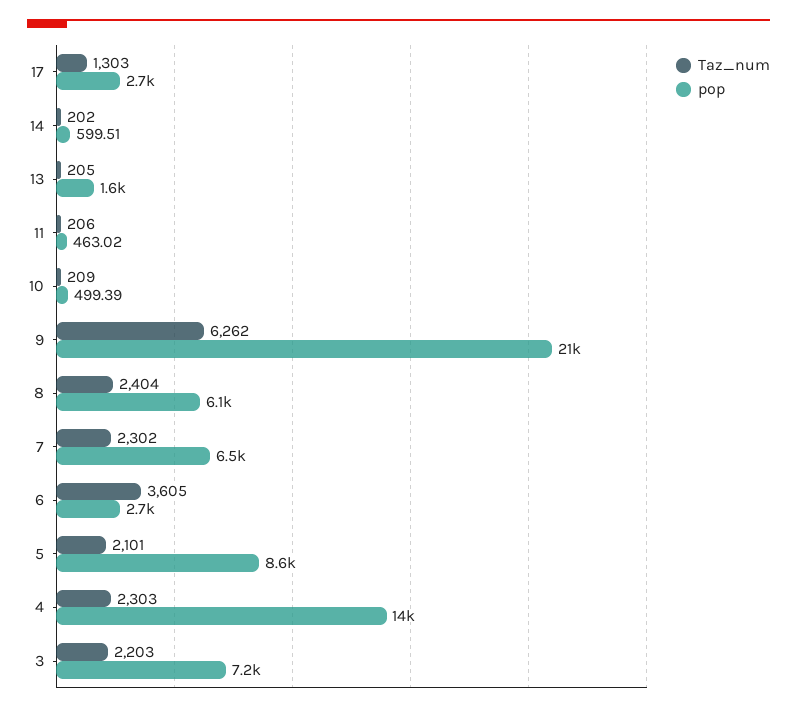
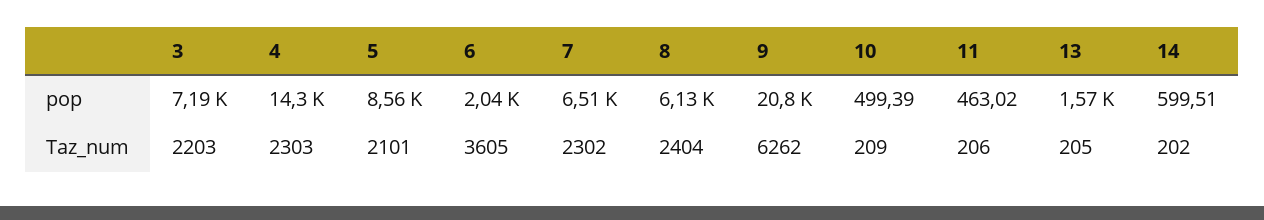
Taz_num, 17: 1303 -> none
pop, 17: 2700 -> none
pop, 6: 2700 -> 2040

